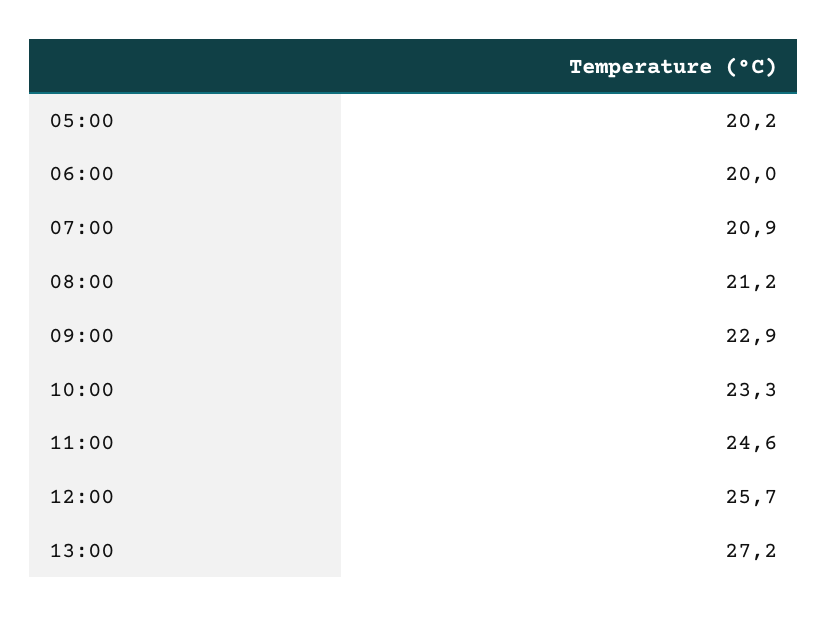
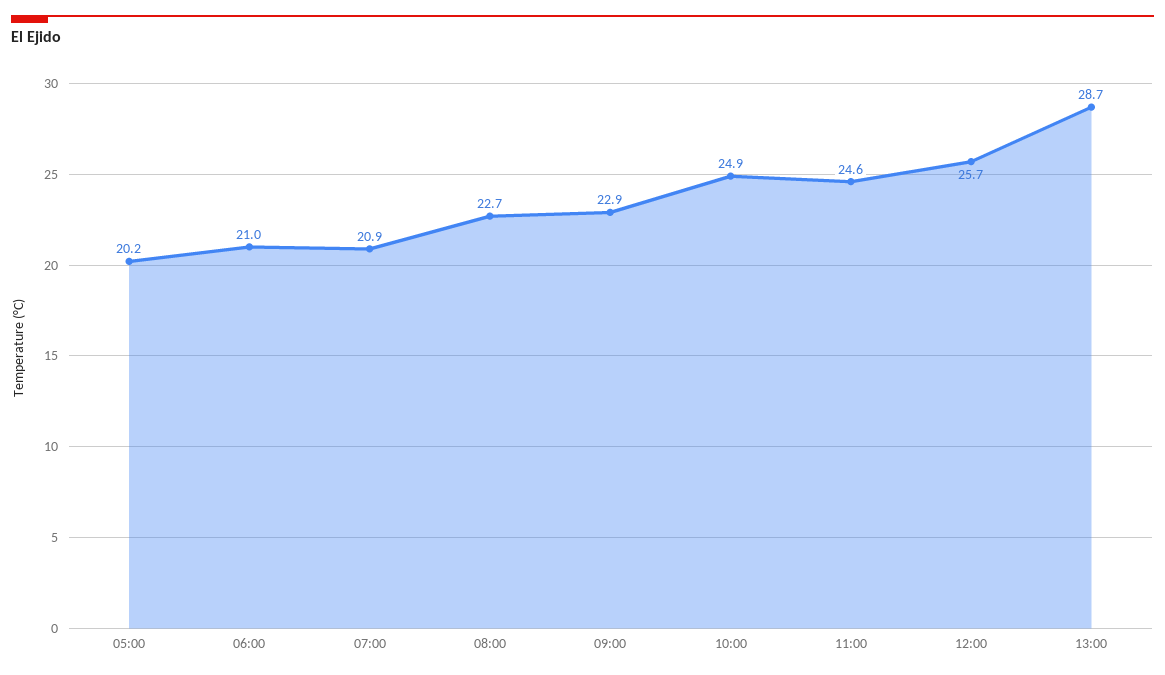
06:00: 20 -> 21
08:00: 21.2 -> 22.7
10:00: 23.3 -> 24.9
13:00: 27.2 -> 28.7

